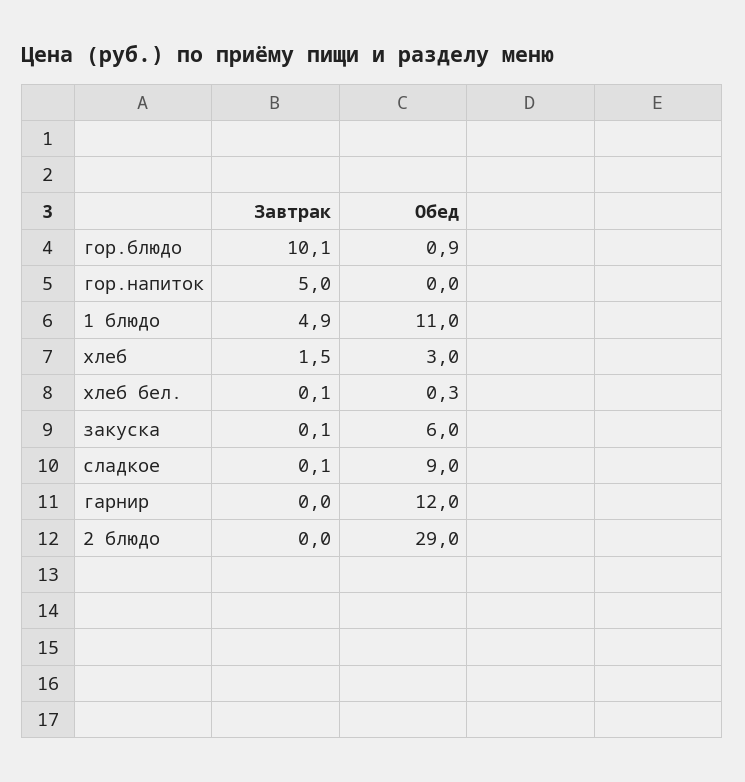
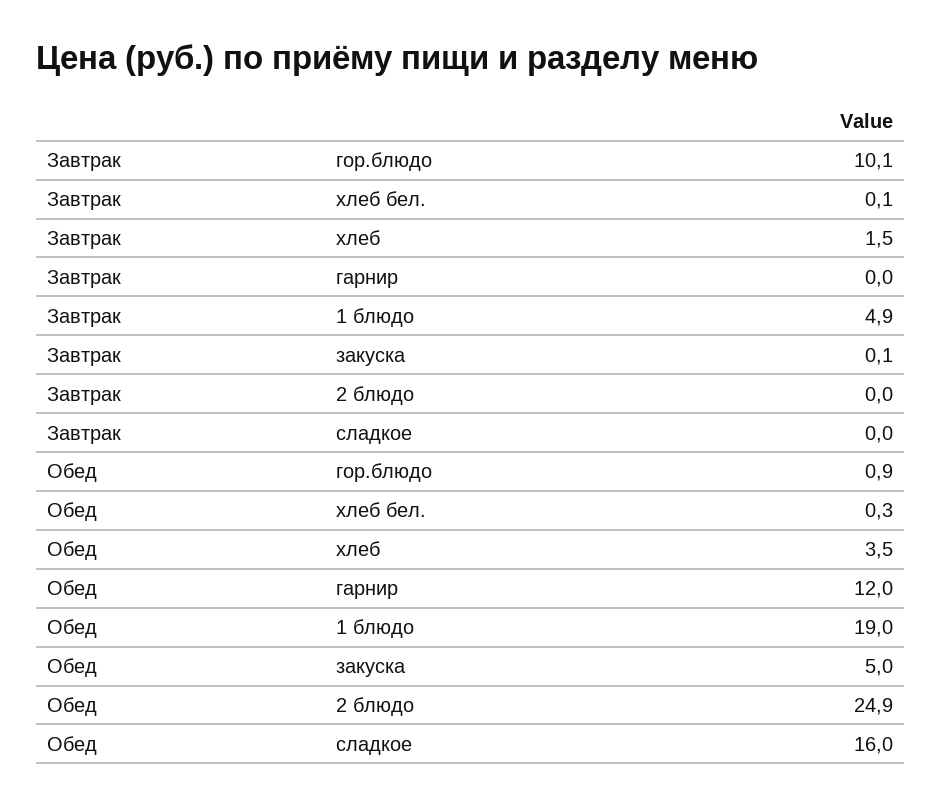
Завтрак, гор.напиток: 5 -> none
Обед, гор.напиток: 0 -> none
Обед, 1 блюдо: 11 -> 19
Обед, хлеб: 3 -> 3.5
Обед, закуска: 6 -> 5
Завтрак, сладкое: 0.1 -> 0
Обед, сладкое: 9 -> 16
Обед, 2 блюдо: 29 -> 24.9

